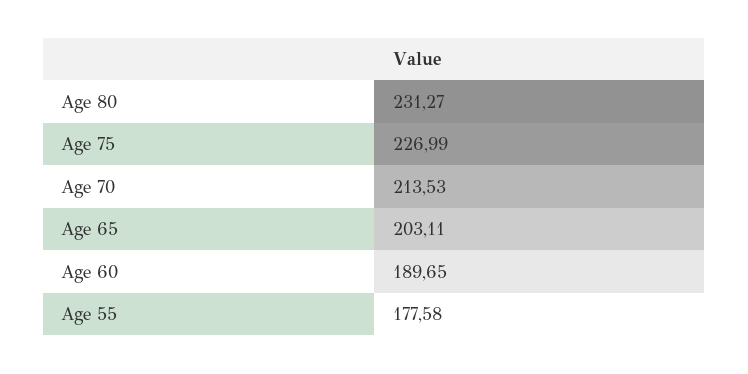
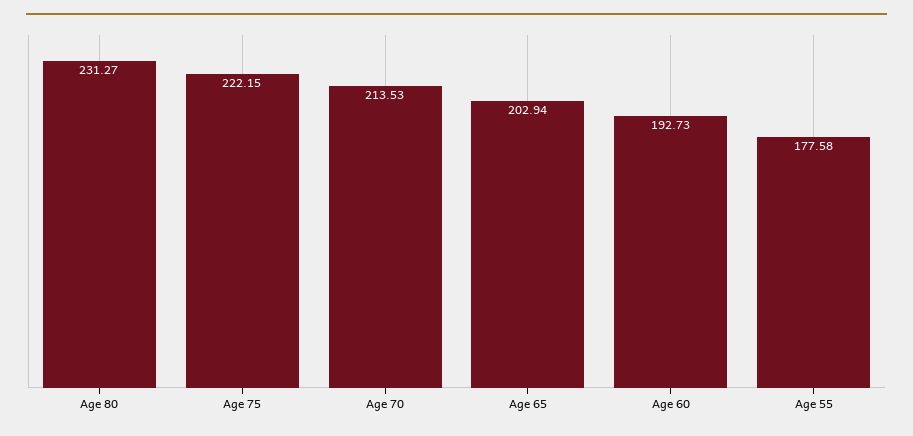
Age 75: 226.99 -> 222.15
Age 65: 203.11 -> 202.94
Age 60: 189.65 -> 192.73

